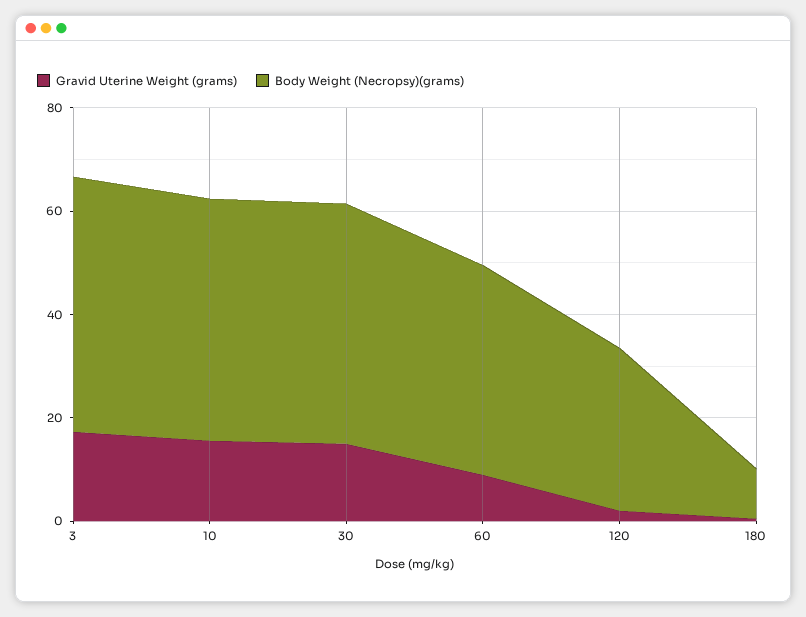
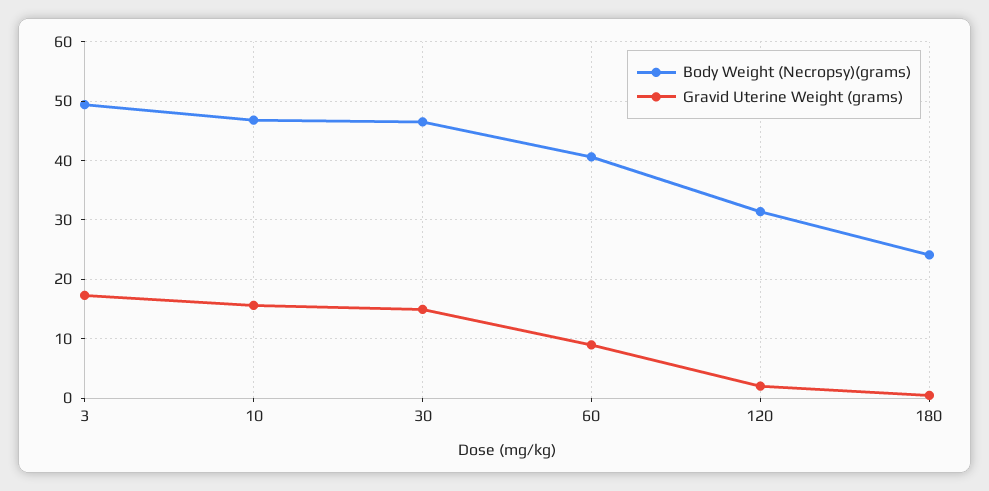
Body Weight (Necropsy)(grams), 180: 10 -> 24

